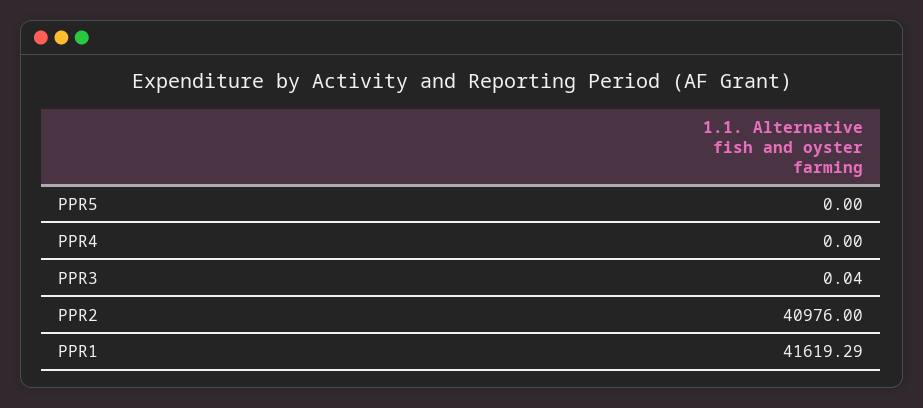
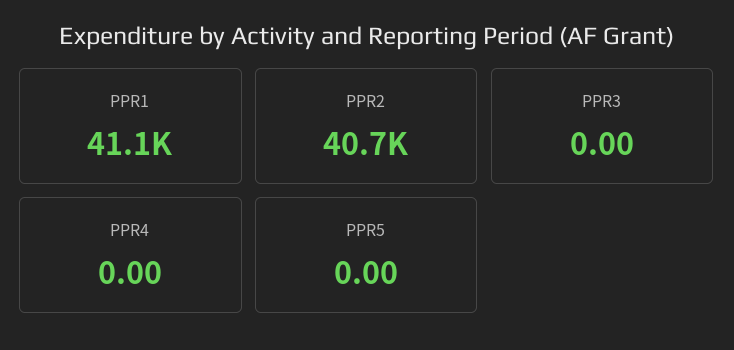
PPR3: 0.04 -> 0
PPR2: 40976 -> 40700
PPR1: 41619.29 -> 41100

